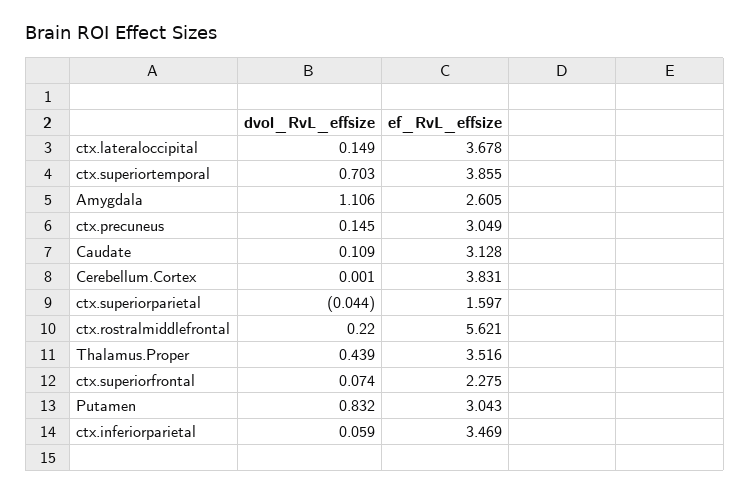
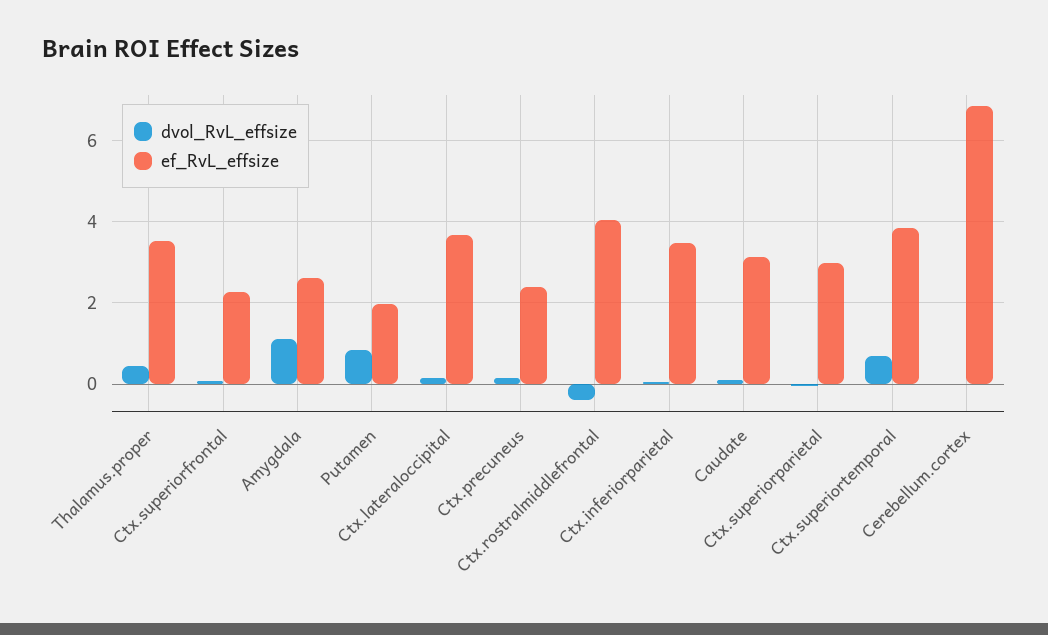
ef_RvL_effsize, ctx.precuneus: 3.049 -> 2.4
ef_RvL_effsize, Cerebellum.Cortex: 3.831 -> 6.8
ef_RvL_effsize, ctx.superiorparietal: 1.597 -> 3
dvol_RvL_effsize, ctx.rostralmiddlefrontal: 0.22 -> -0.4
ef_RvL_effsize, ctx.rostralmiddlefrontal: 5.621 -> 4
ef_RvL_effsize, Putamen: 3.043 -> 2

